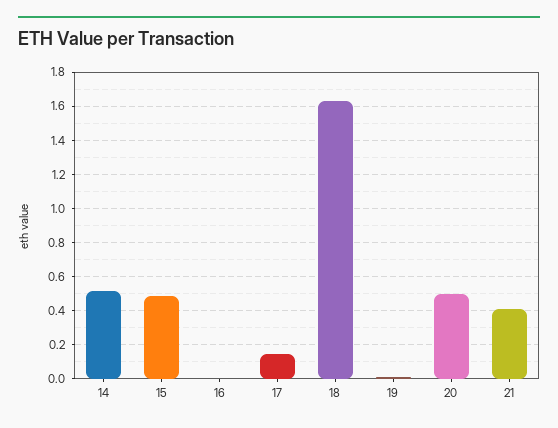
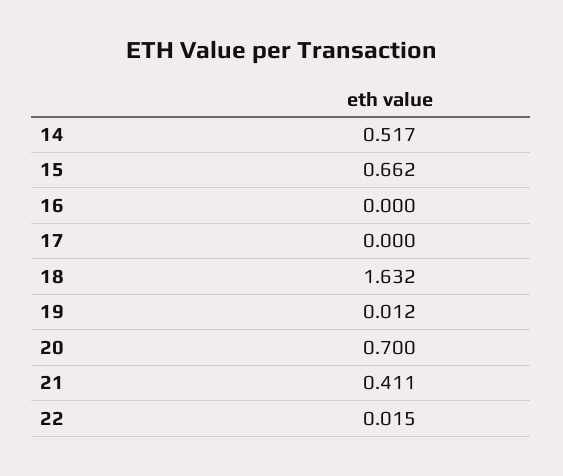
15: 0.5 -> 0.662
17: 0.15 -> 0
20: 0.5 -> 0.7
22: none -> 0.015

